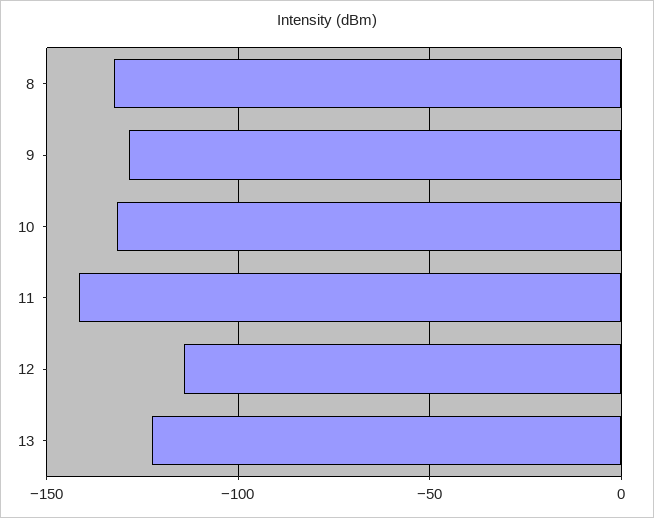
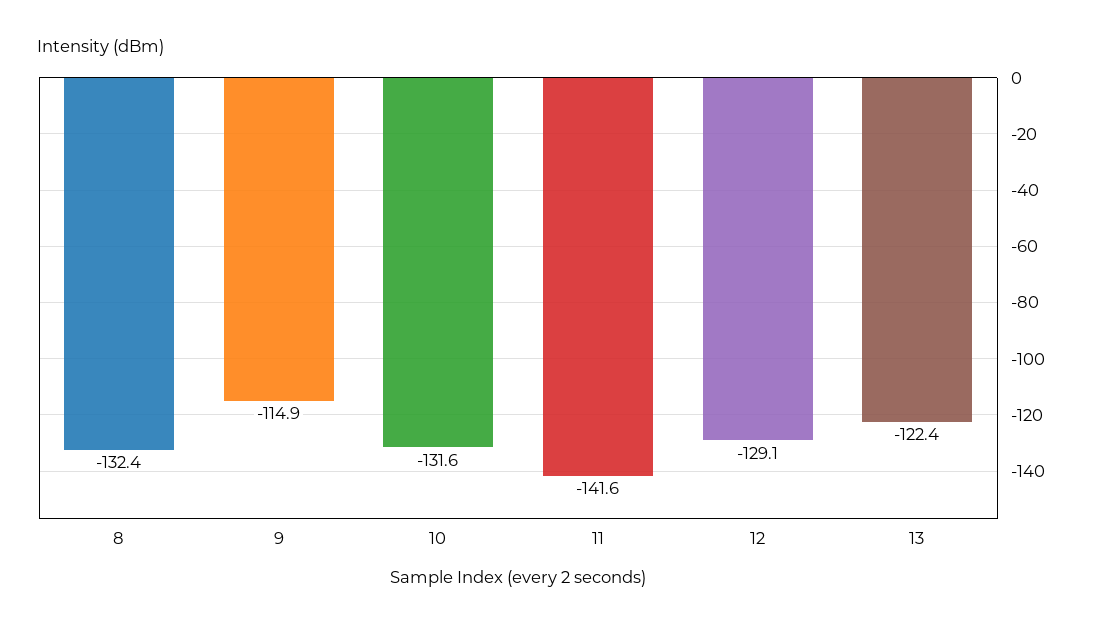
9: -130 -> -114.9
12: -115 -> -129.1

